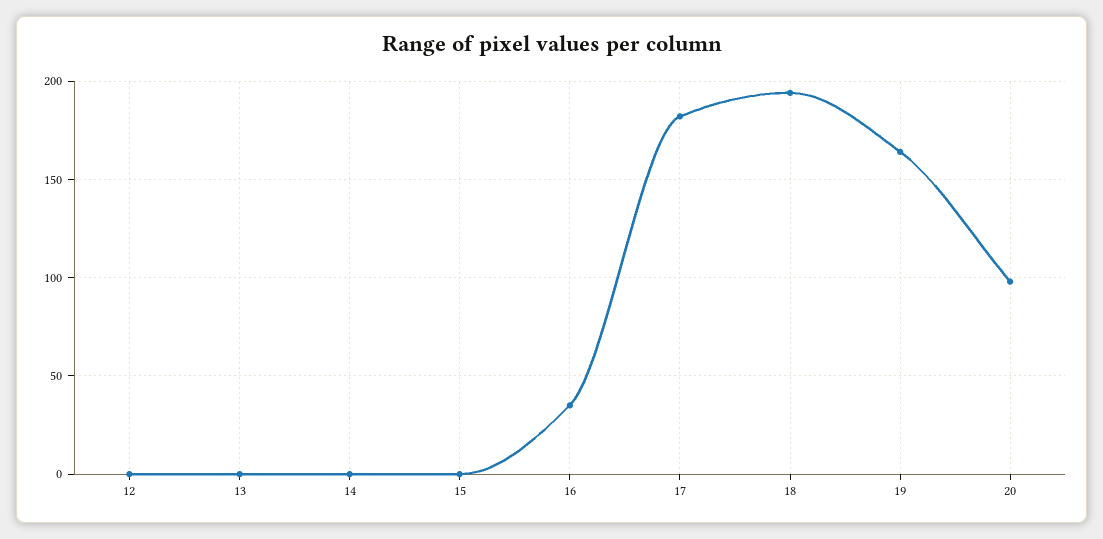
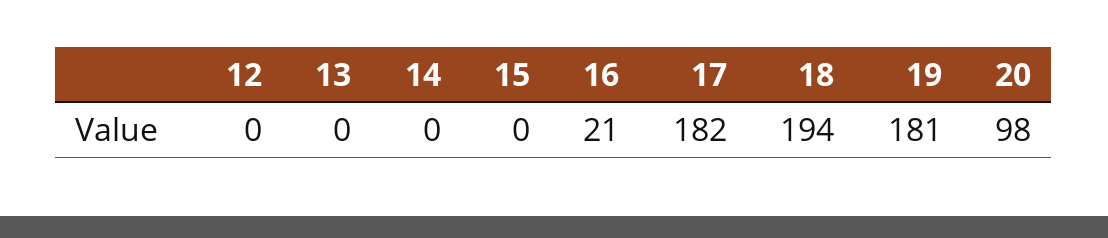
16: 35 -> 21
19: 165 -> 181

